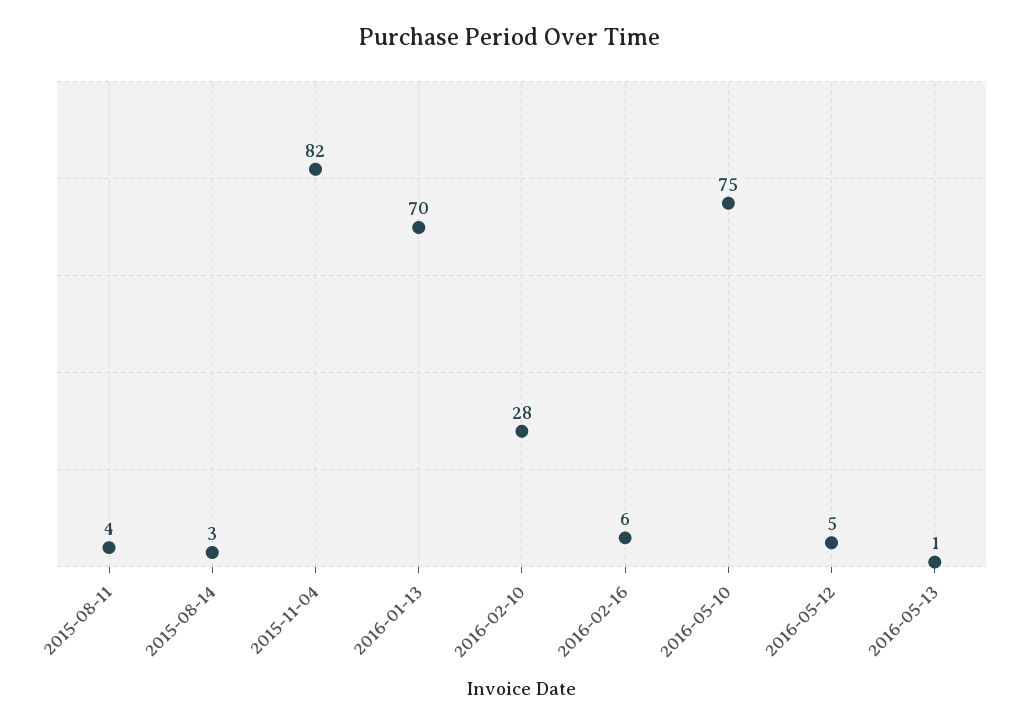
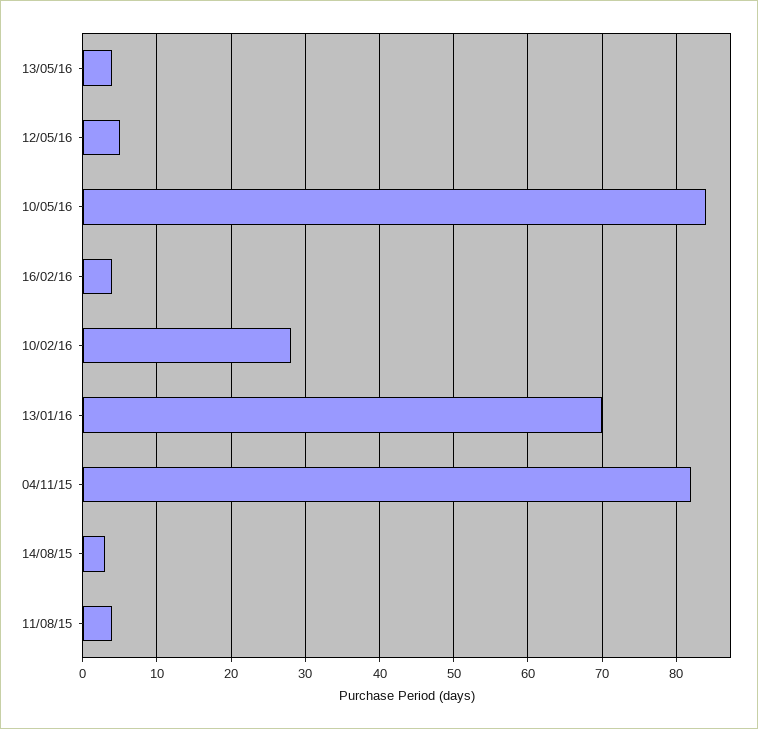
2016-02-16: 6 -> 4
2016-05-10: 75 -> 84
2016-05-13: 1 -> 4

